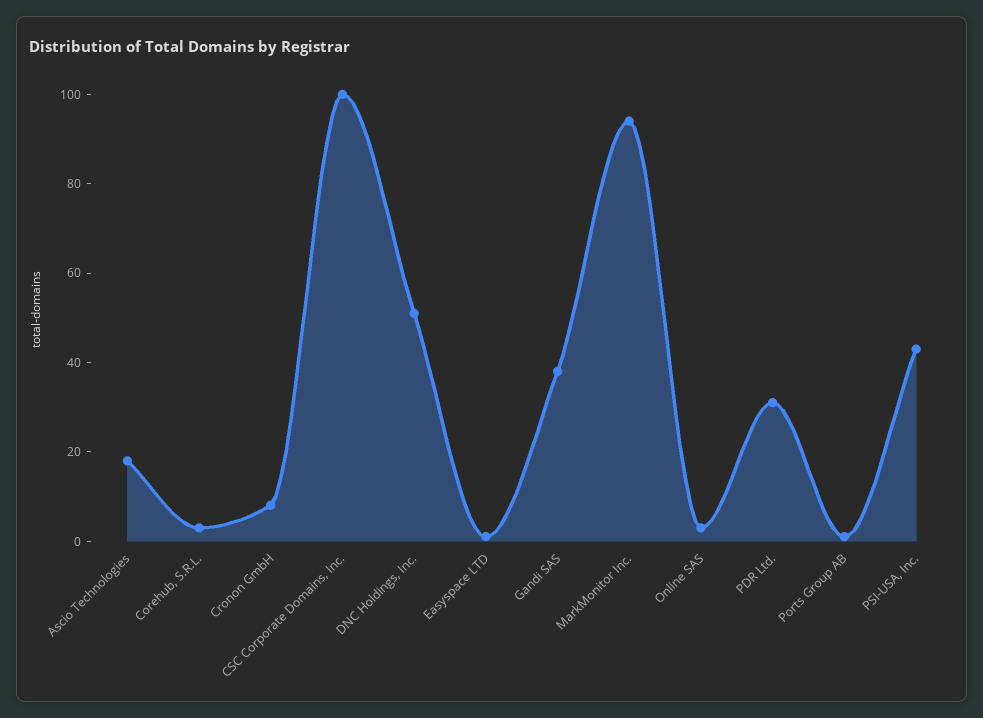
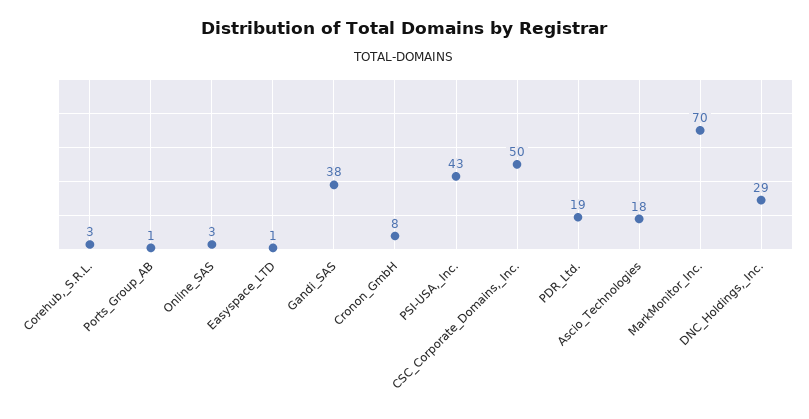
CSC Corporate Domains, Inc.: 100 -> 50
DNC Holdings, Inc.: 50 -> 29
MarkMonitor Inc.: 95 -> 70
PDR Ltd.: 30 -> 19

